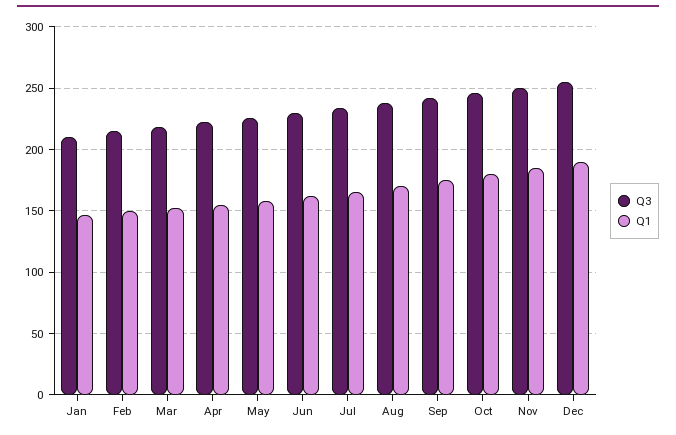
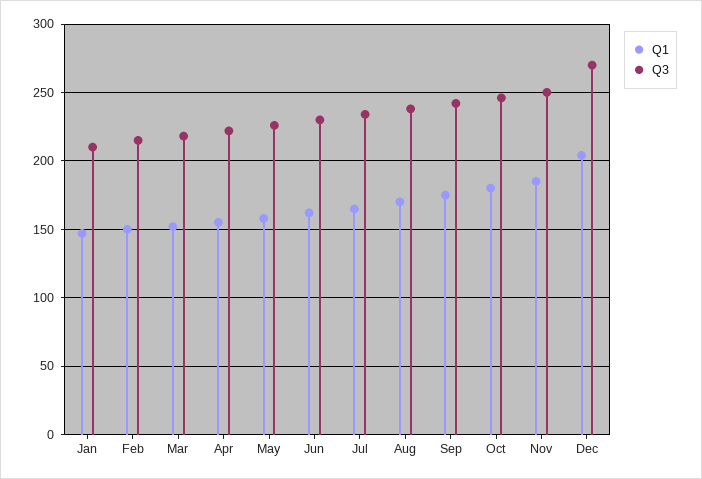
Q3, Dec: 255 -> 270
Q1, Dec: 190 -> 205

